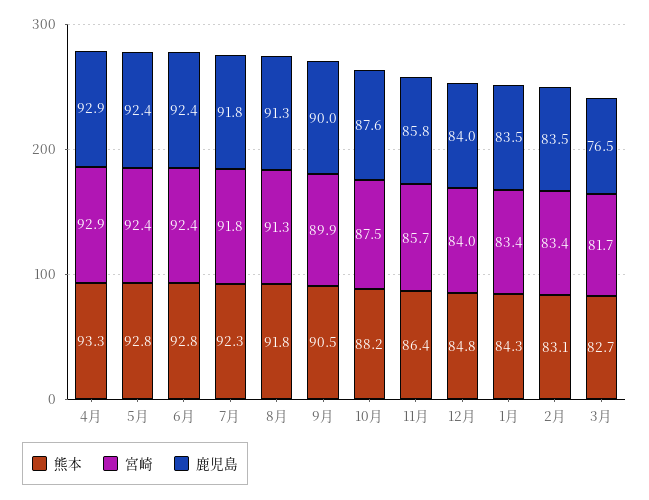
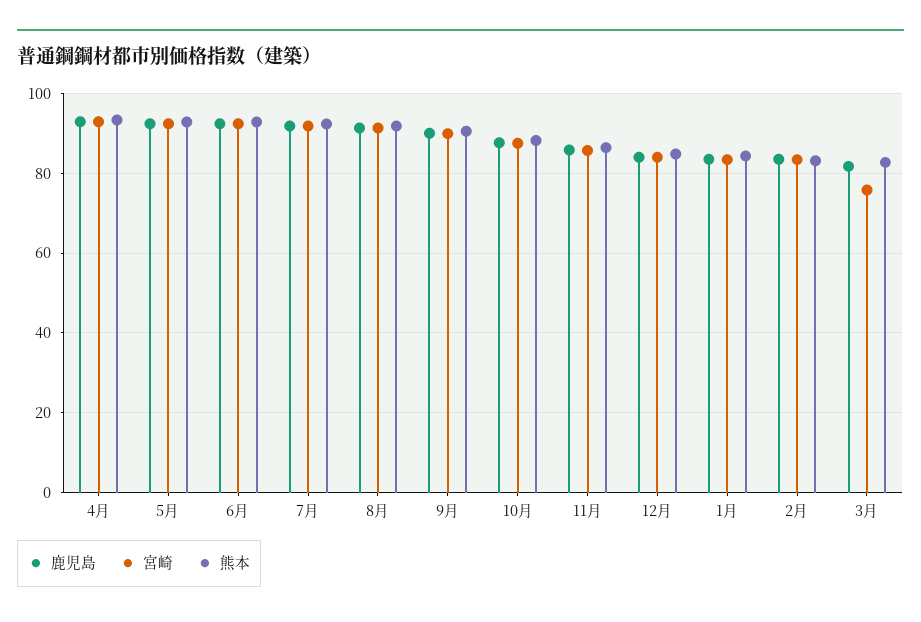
宮崎, 3月: 81.7 -> 76
鹿児島, 3月: 76.5 -> 82

